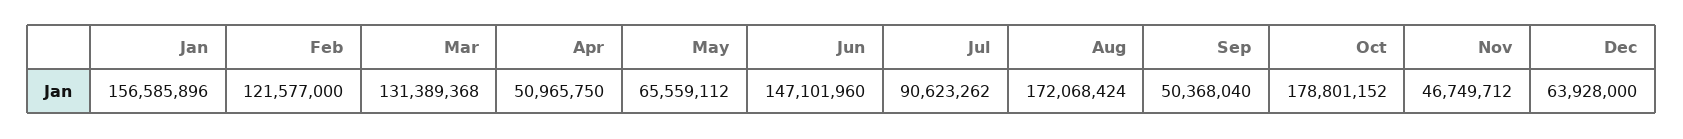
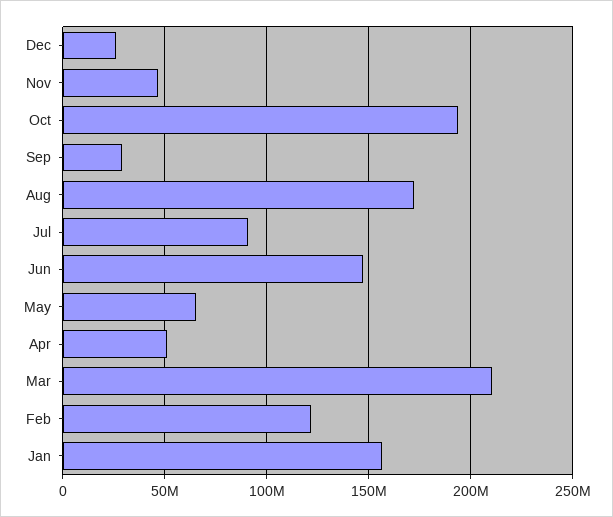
Mar: 131389368 -> 210000000
Sep: 50368040 -> 30000000
Oct: 178801152 -> 195000000
Dec: 63928000 -> 25000000

